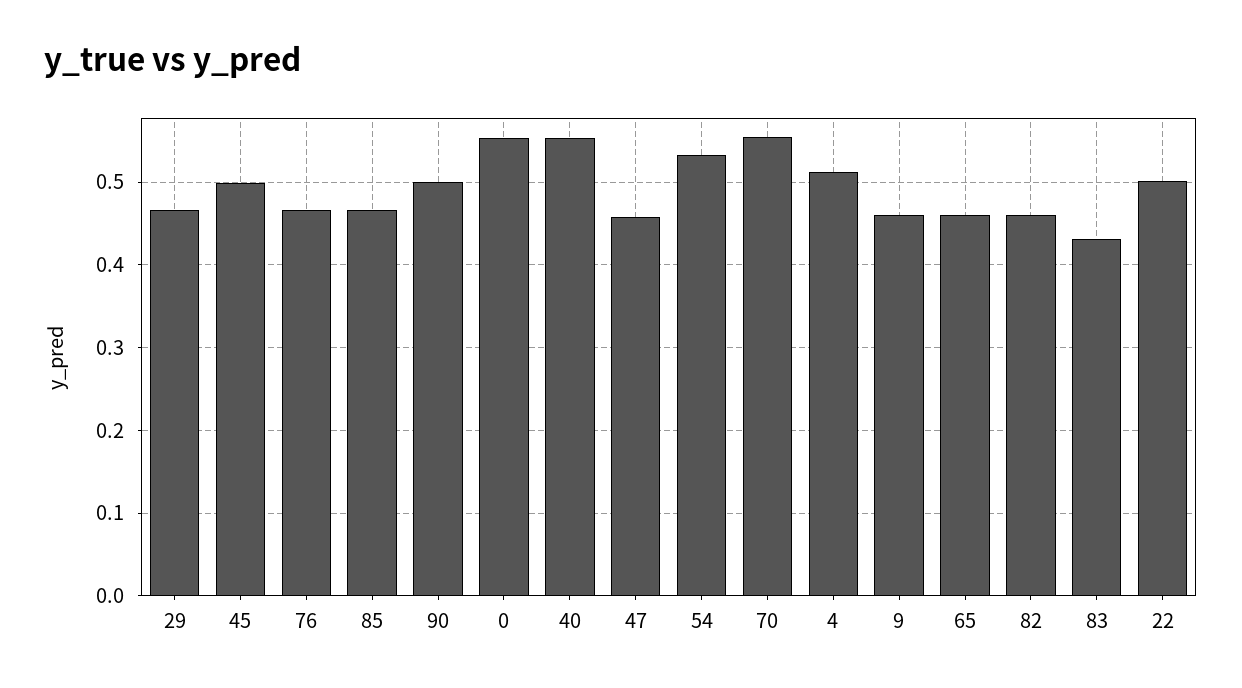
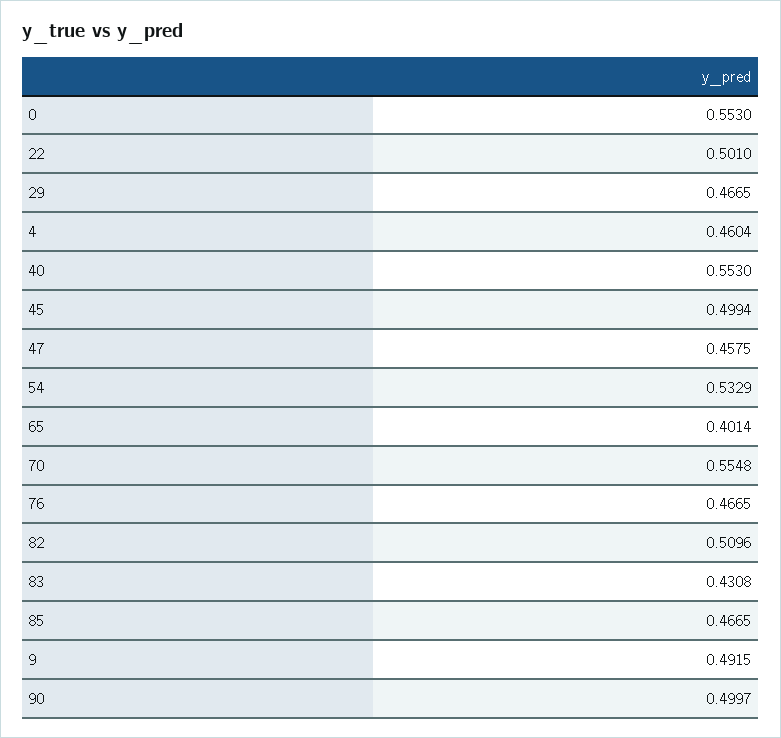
4: 0.51 -> 0.4604
9: 0.46 -> 0.4915
65: 0.46 -> 0.4014
82: 0.46 -> 0.5096

